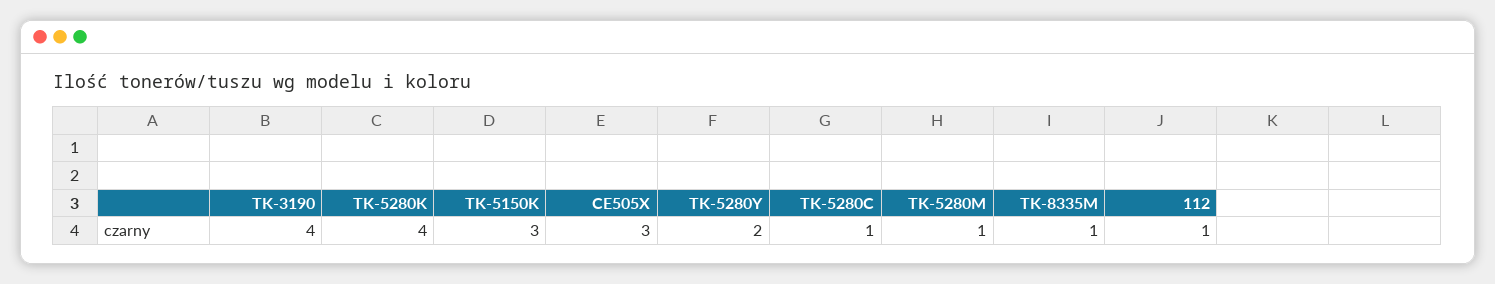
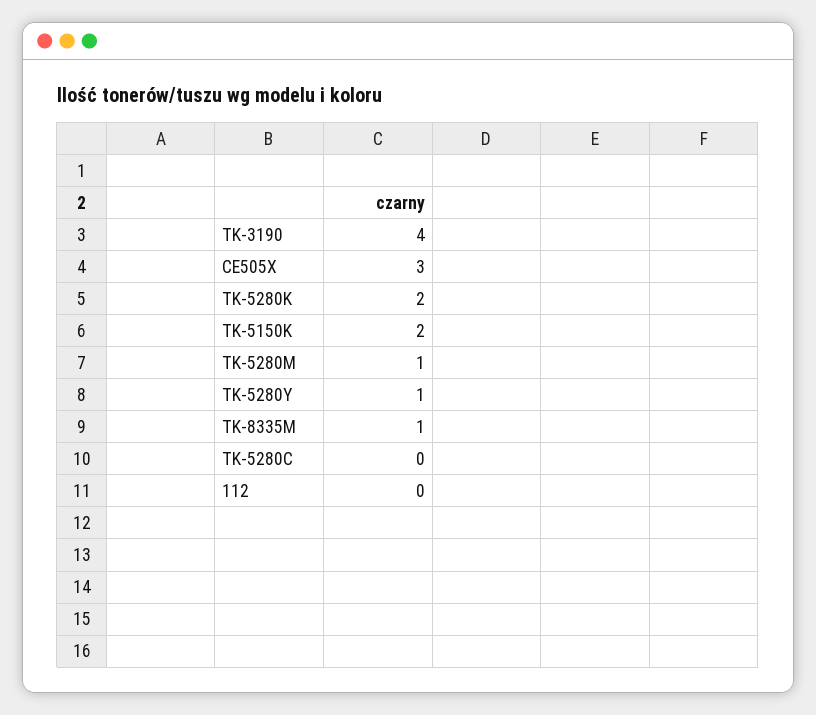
TK-5280K: 4 -> 2
TK-5150K: 3 -> 2
TK-5280Y: 2 -> 1
TK-5280C: 1 -> 0
112: 1 -> 0

